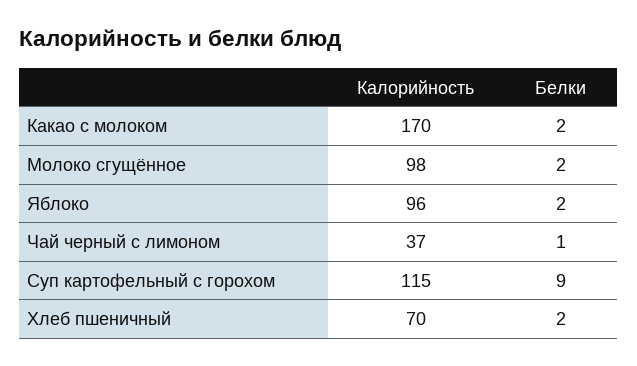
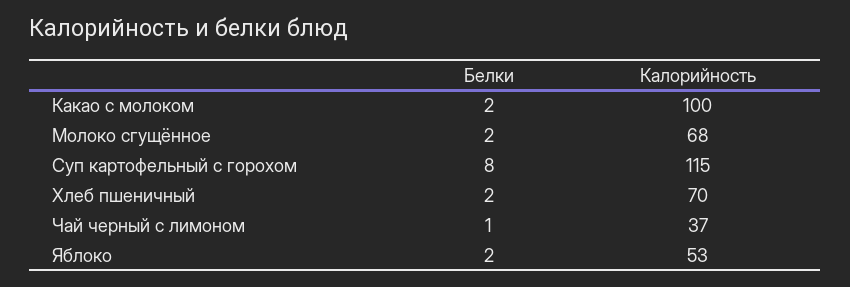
Калорийность, Какао с молоком: 170 -> 100
Калорийность, Молоко сгущённое: 98 -> 68
Калорийность, Яблоко: 96 -> 53
Белки, Суп картофельный с горохом: 9 -> 8

